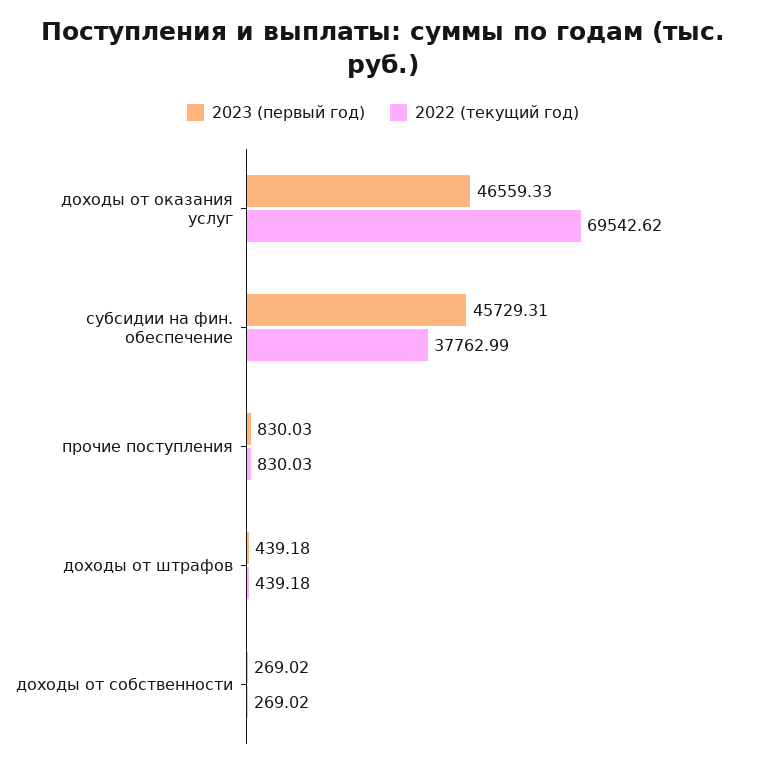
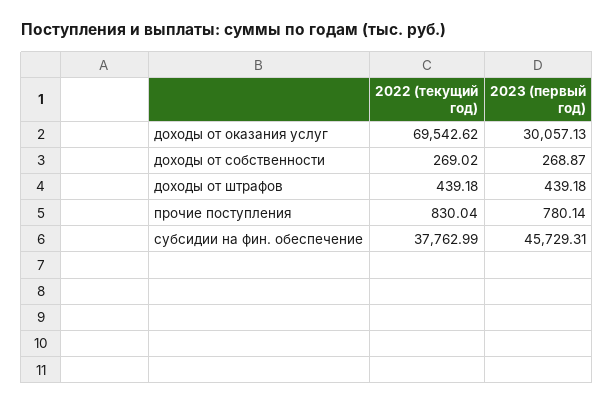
2023 (первый год), доходы от оказания услуг: 46559.33 -> 30057.13
2023 (первый год), прочие поступления: 830.03 -> 780.14
2022 (текущий год), прочие поступления: 830.03 -> 830.04
2023 (первый год), доходы от собственности: 269.02 -> 268.87

